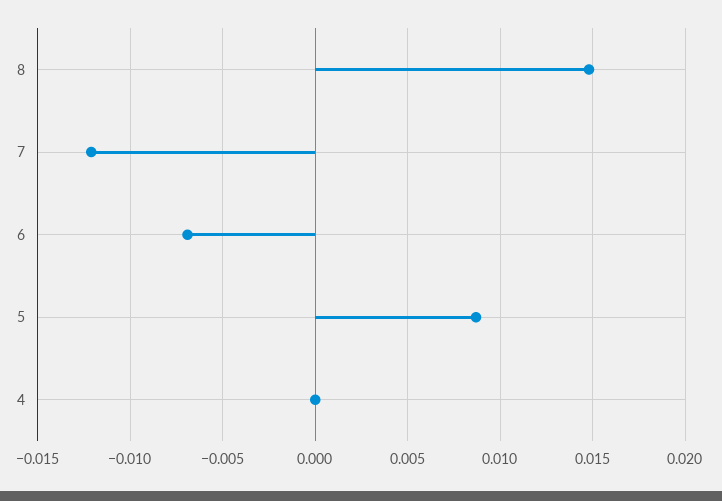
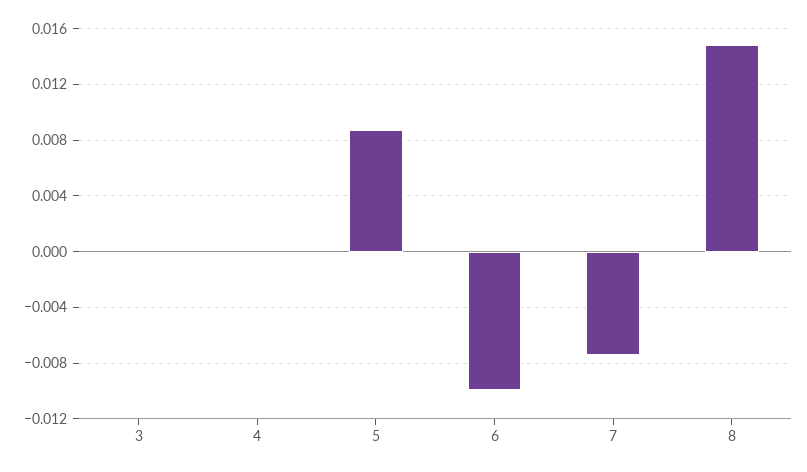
7: -0.012 -> -0.0075
6: -0.007 -> -0.01
3: none -> 0

